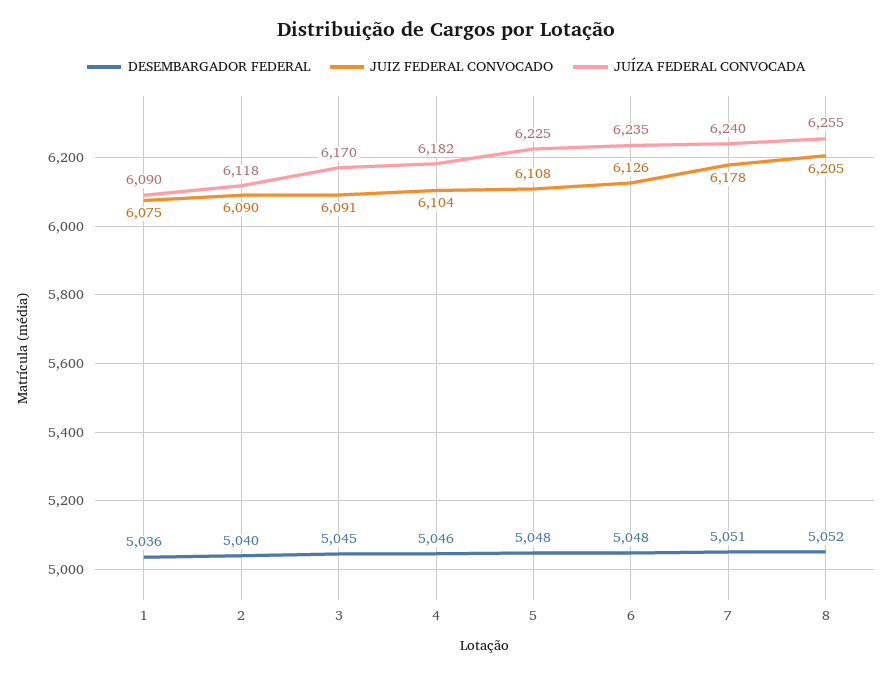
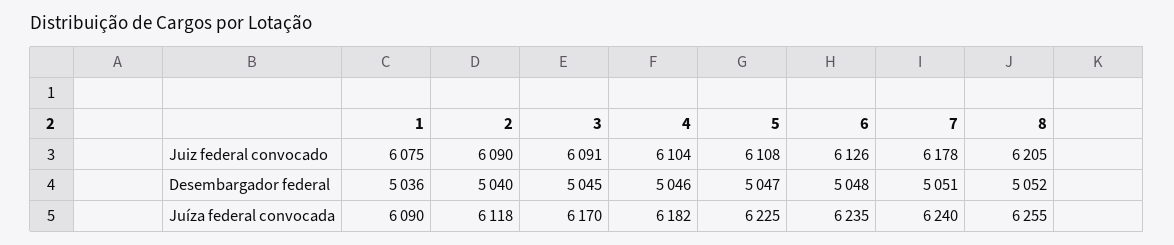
DESEMBARGADOR FEDERAL, 5: 5048 -> 5047

